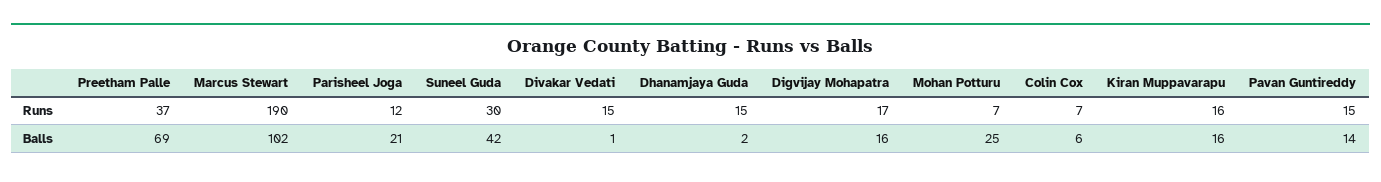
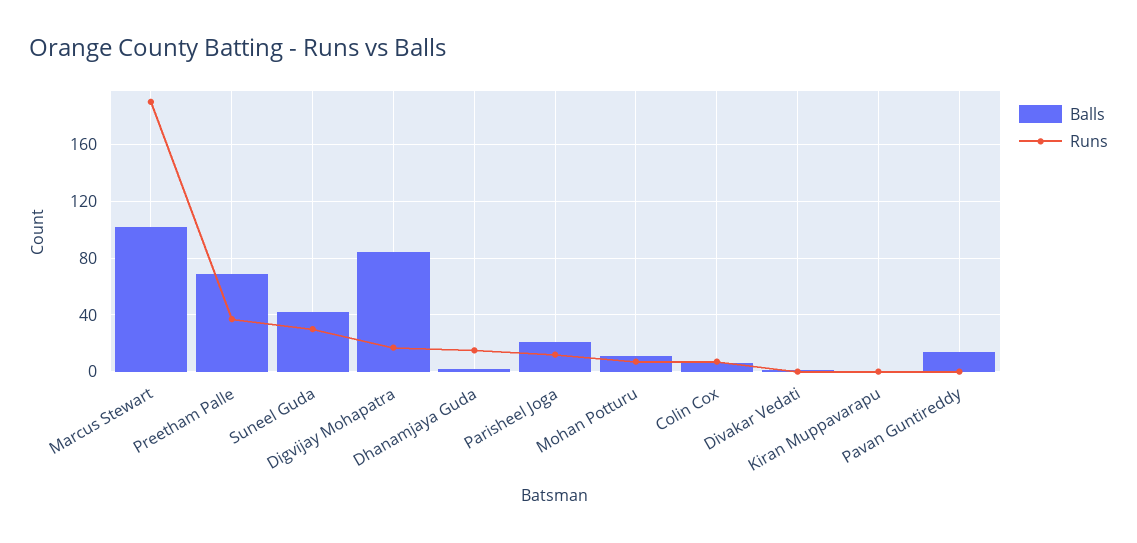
Runs, Divakar Vedati: 15 -> 0
Runs, Kiran Muppavarapu: 16 -> 0
Runs, Pavan Guntireddy: 15 -> 0
Balls, Digvijay Mohapatra: 16 -> 85
Balls, Mohan Potturu: 25 -> 10
Balls, Kiran Muppavarapu: 16 -> 0

